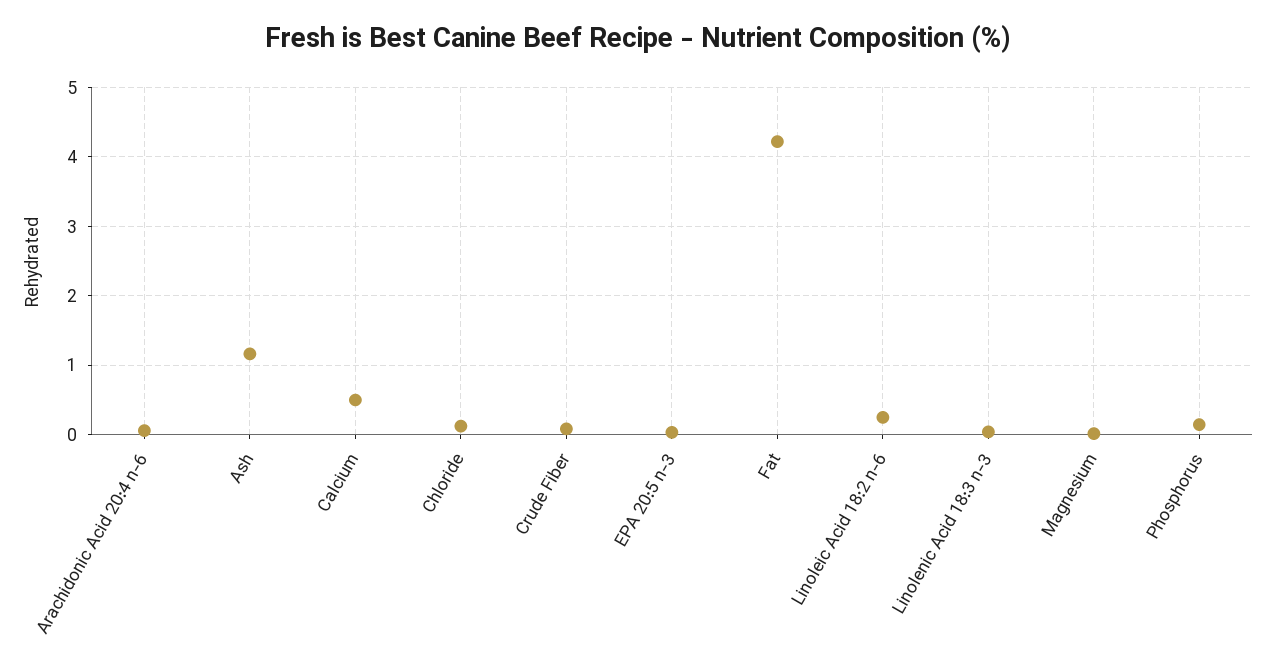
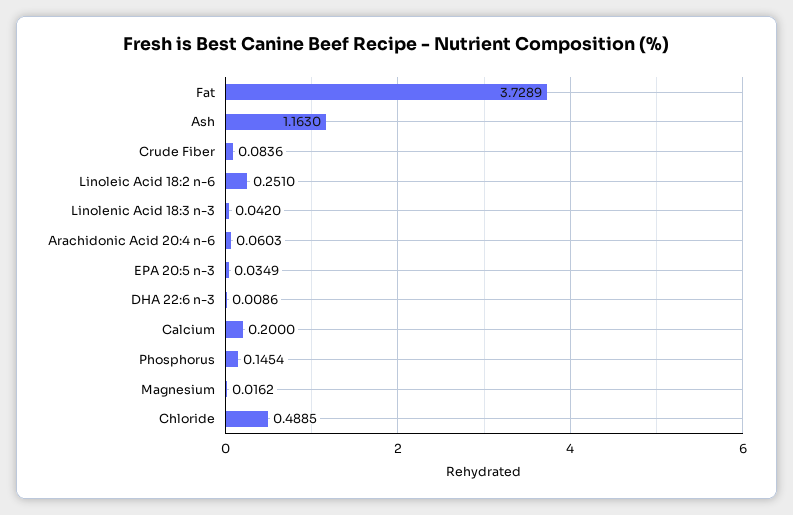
Calcium: 0.5 -> 0.2
Chloride: 0.1 -> 0.4885
Fat: 4.2 -> 3.7289
DHA 22:6 n-3: none -> 0.0086

